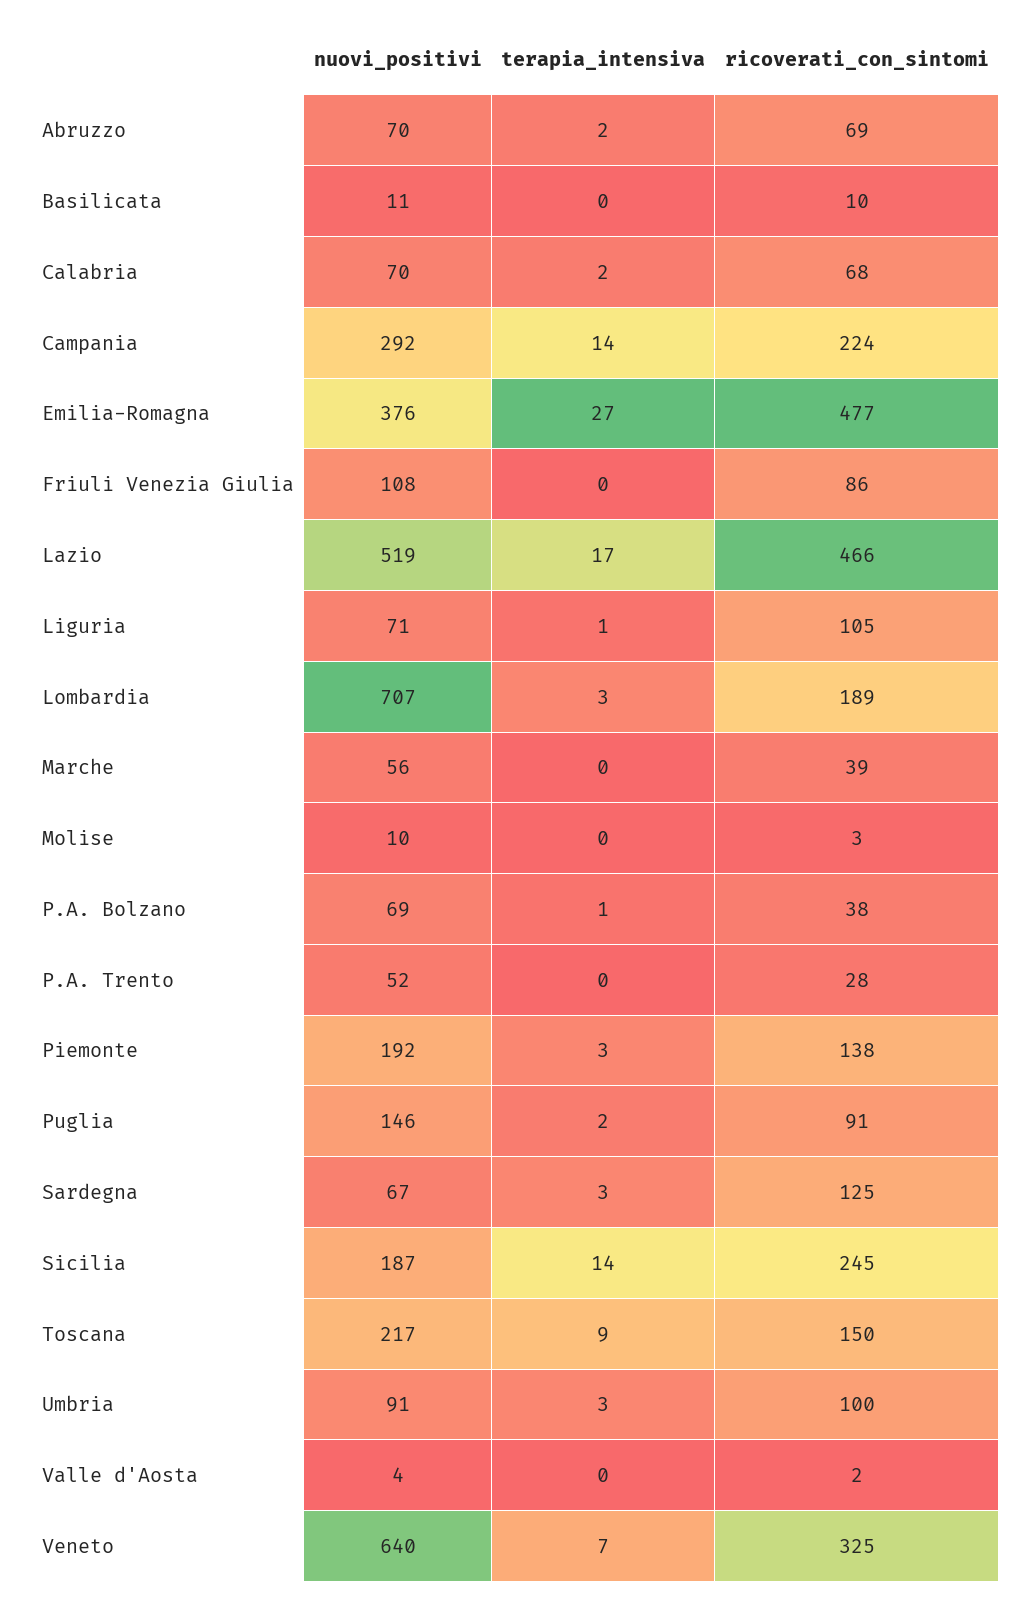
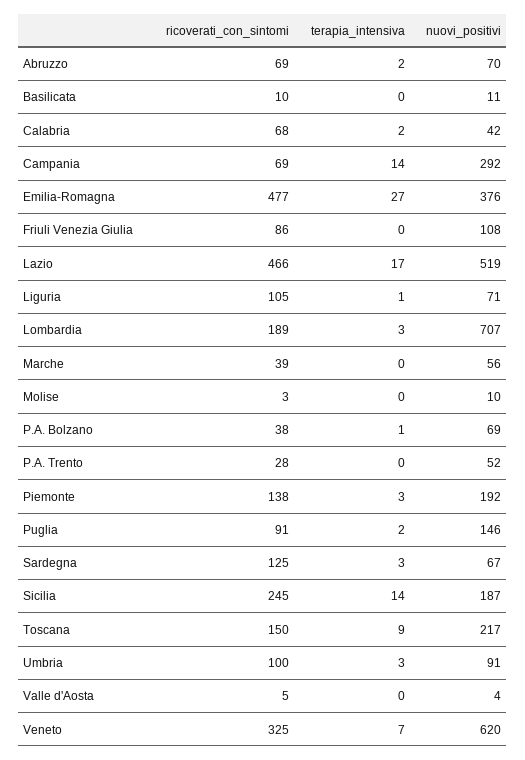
nuovi_positivi, Calabria: 70 -> 42
ricoverati_con_sintomi, Campania: 224 -> 69
ricoverati_con_sintomi, Valle d'Aosta: 2 -> 5
nuovi_positivi, Veneto: 640 -> 620

